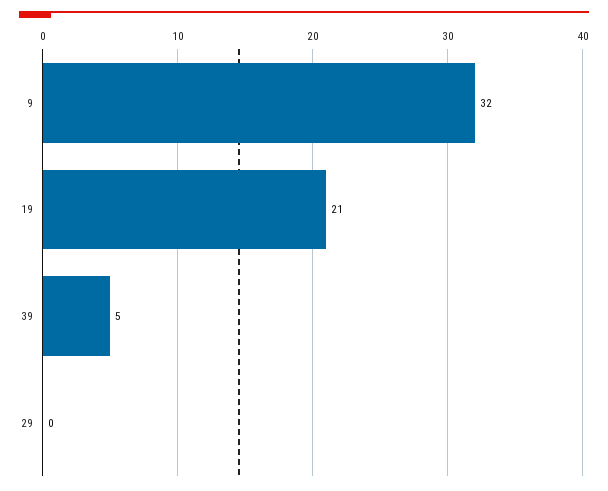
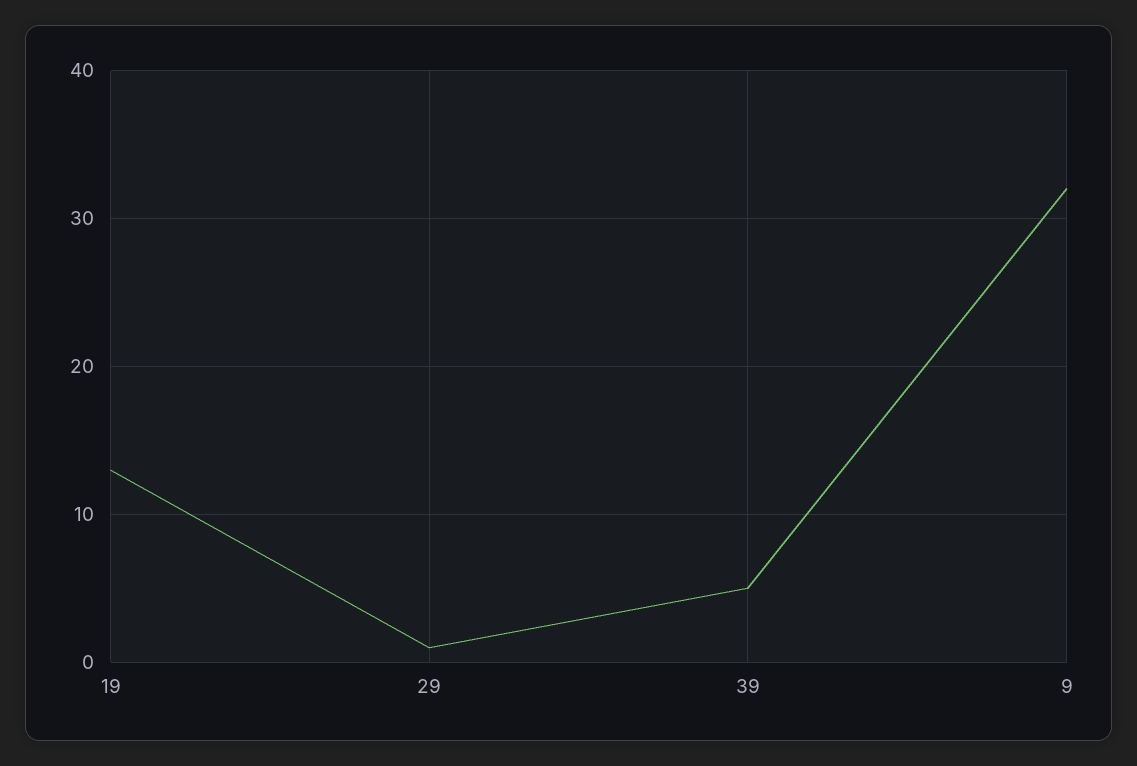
19: 21 -> 13
29: 0 -> 1

